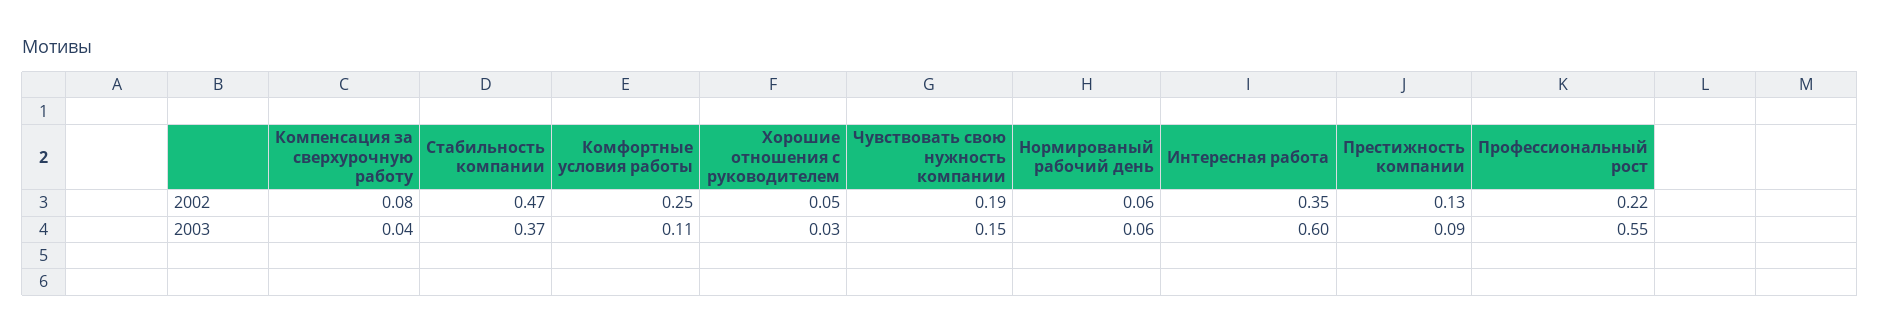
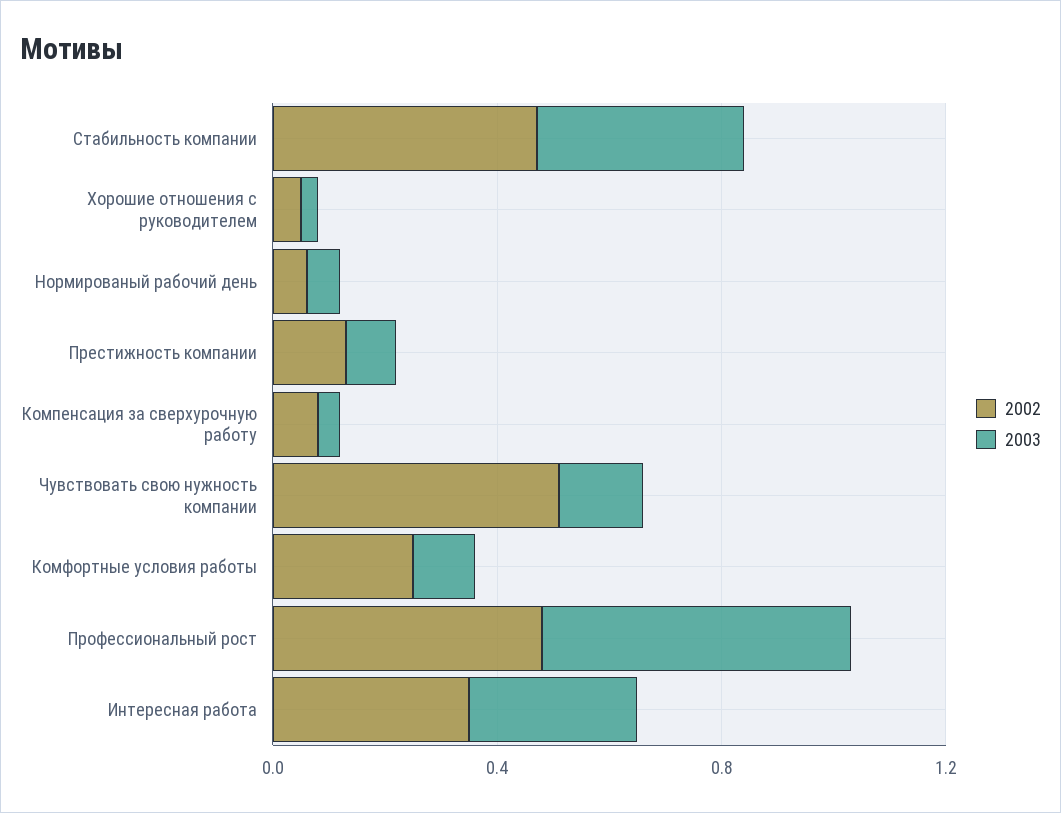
2002, Чувствовать свою нужность компании: 0.19 -> 0.5
2002, Профессиональный рост: 0.22 -> 0.5
2003, Интересная работа: 0.6 -> 0.3

